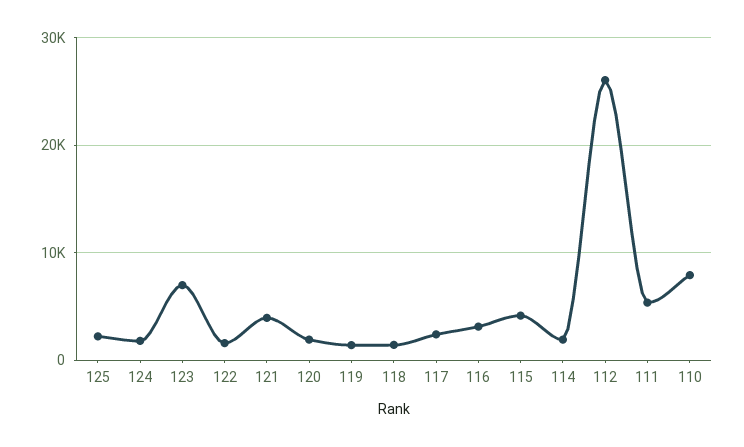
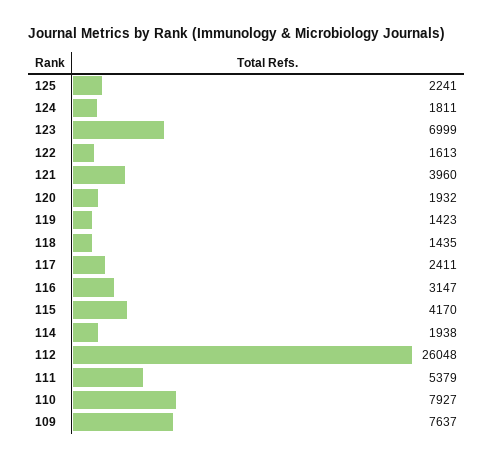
109: none -> 7637

